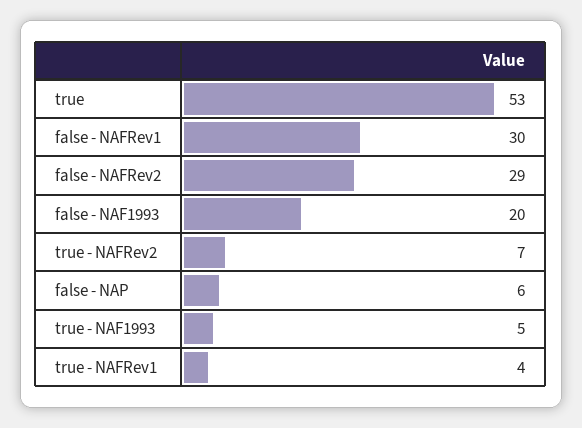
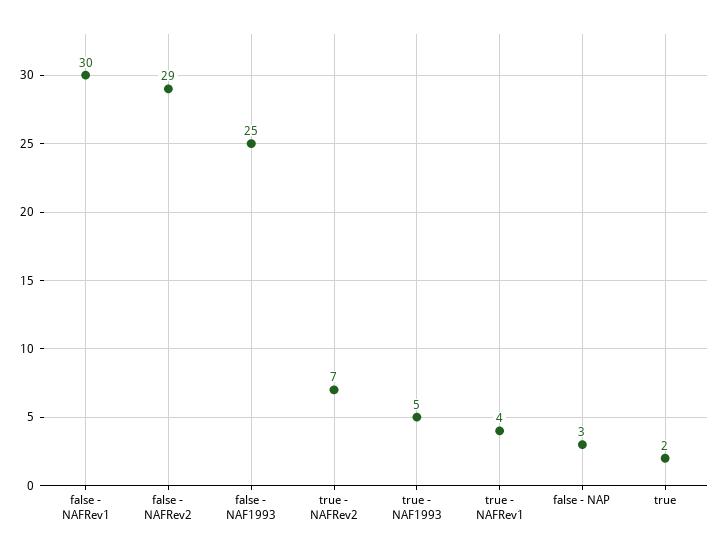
true: 53 -> 2
false - NAF1993: 20 -> 25
false - NAP: 6 -> 3

